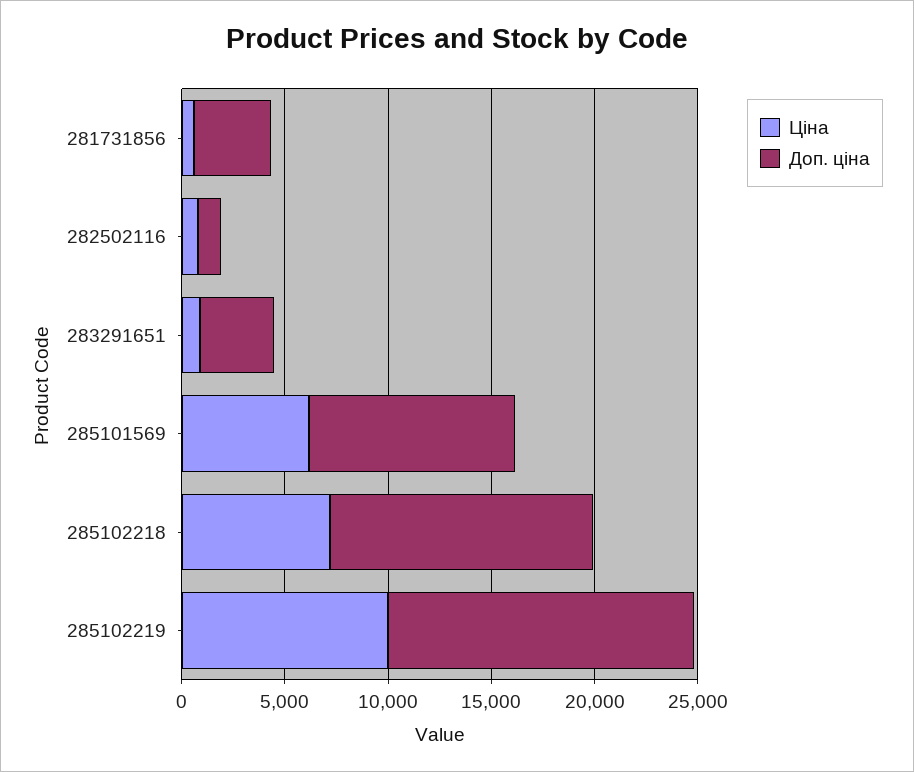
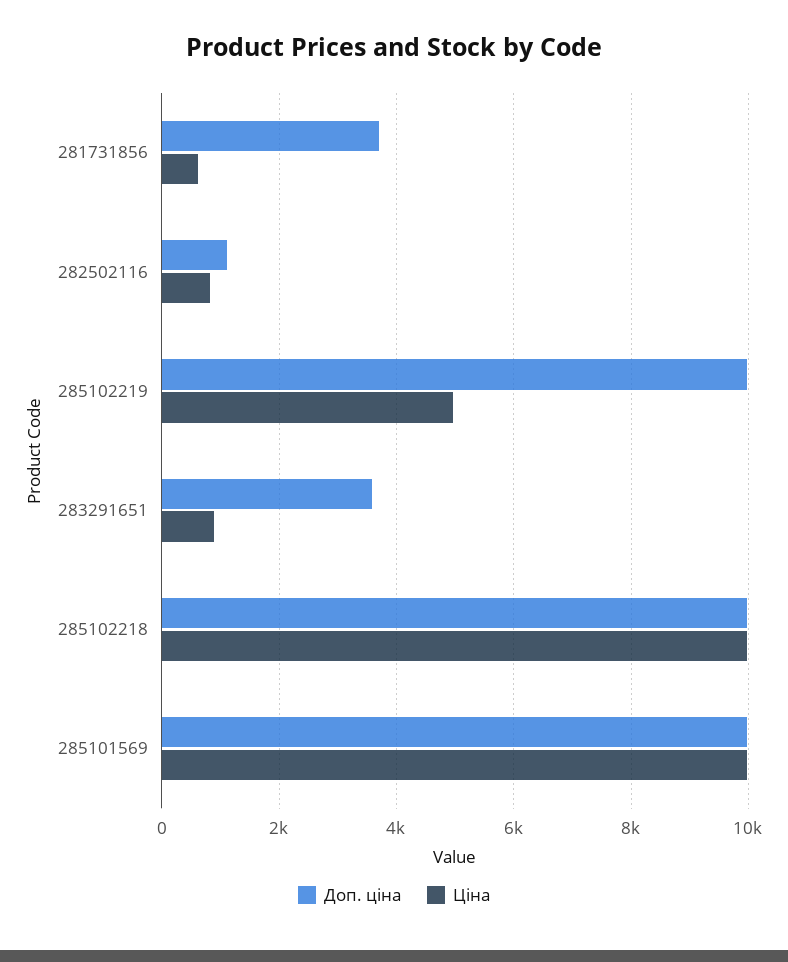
Ціна, 285101569: 6000 -> 10000
Ціна, 285102218: 7000 -> 10000
Доп. ціна, 285102218: 13000 -> 10000
Ціна, 285102219: 10000 -> 5000
Доп. ціна, 285102219: 15000 -> 10000

